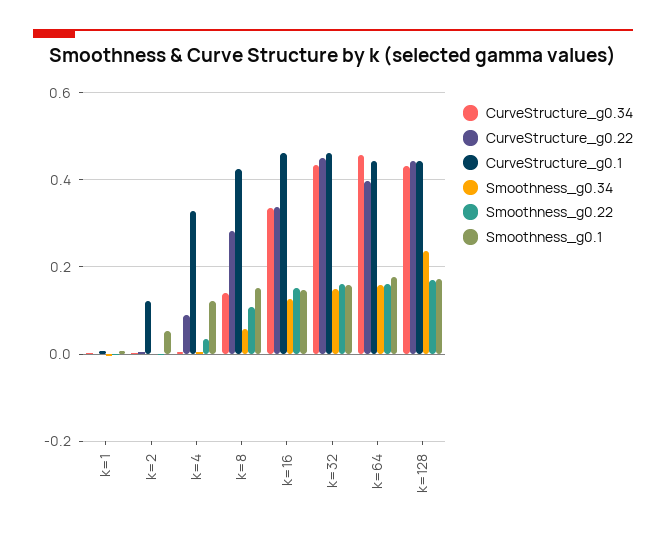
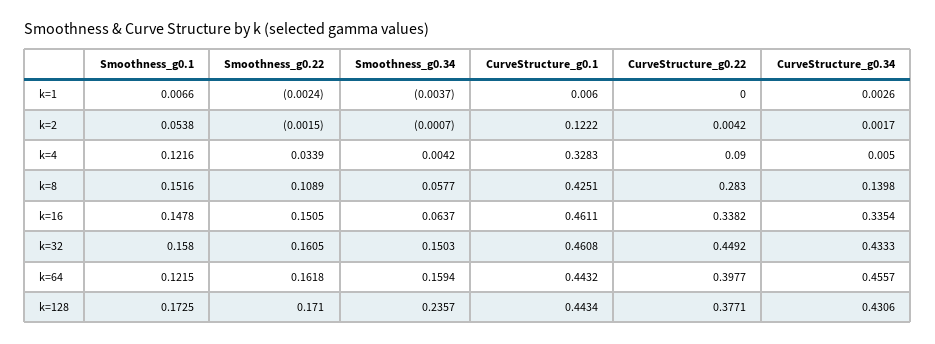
Smoothness_g0.34, k=16: 0.12 -> 0.0637
Smoothness_g0.1, k=64: 0.18 -> 0.1215
CurveStructure_g0.22, k=128: 0.44 -> 0.3771

